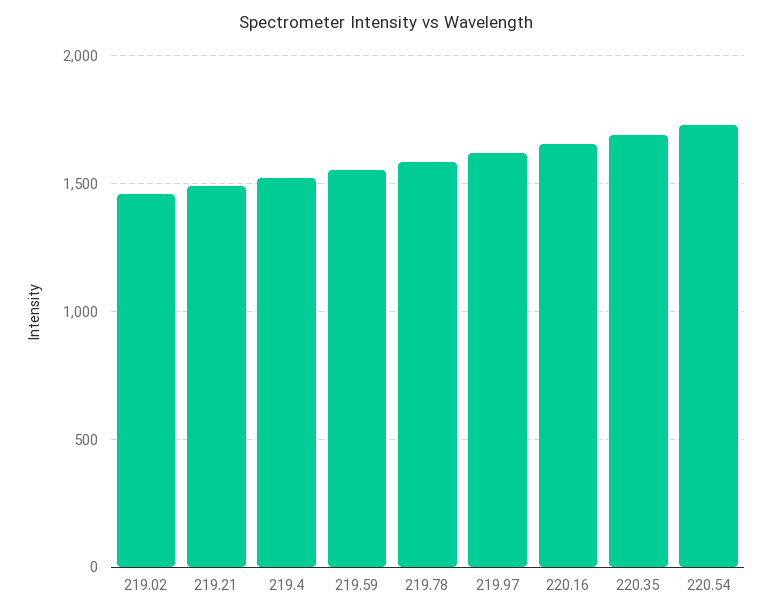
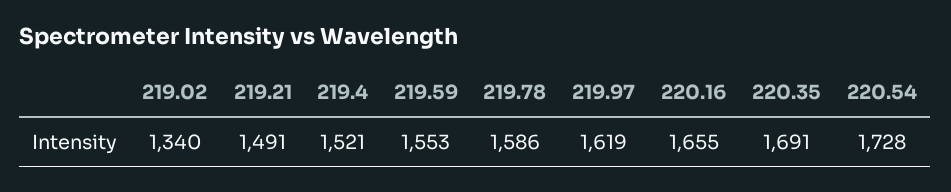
219.02: 1450 -> 1340

